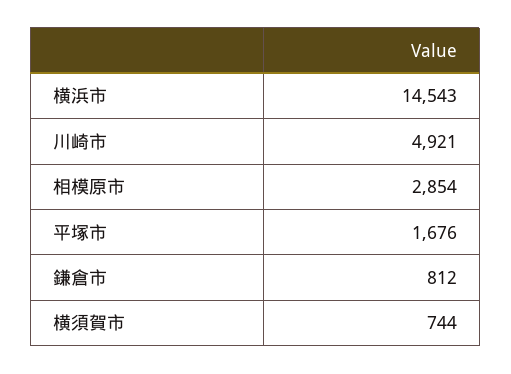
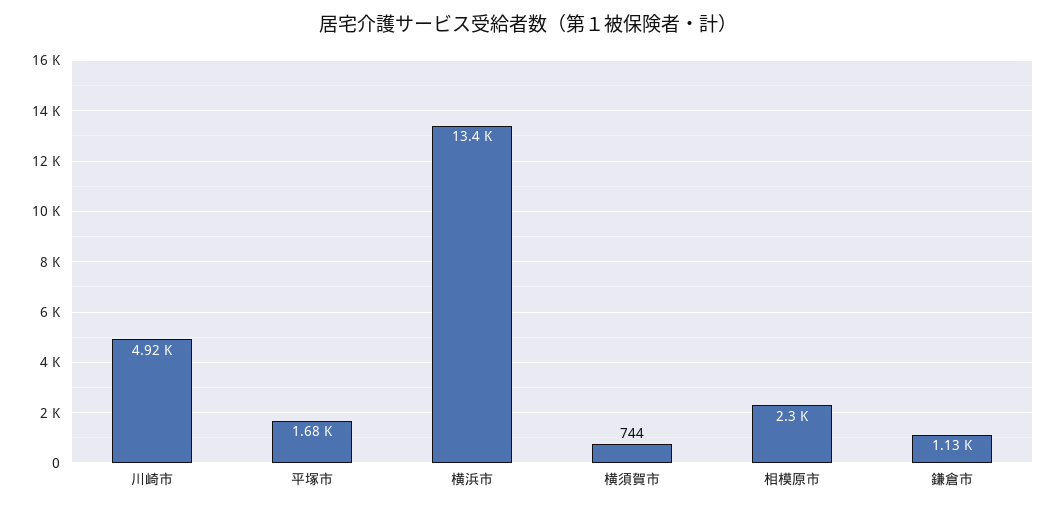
横浜市: 14543 -> 13400
相模原市: 2854 -> 2300
鎌倉市: 812 -> 1130

